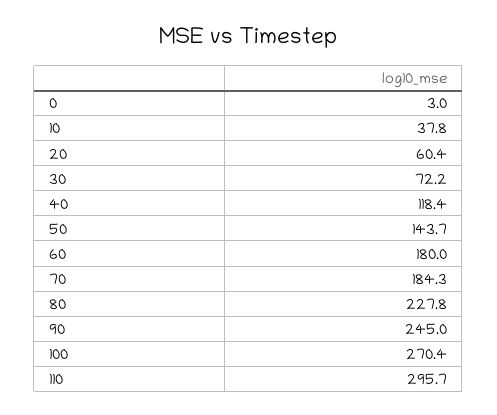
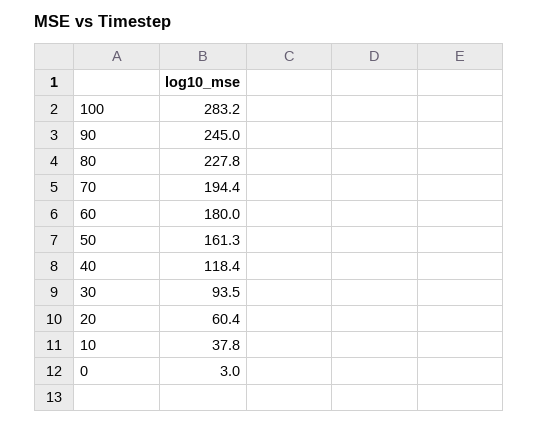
30: 72.2 -> 93.5
50: 143.7 -> 161.3
70: 184.3 -> 194.4
100: 270.4 -> 283.2
110: 295.7 -> none

